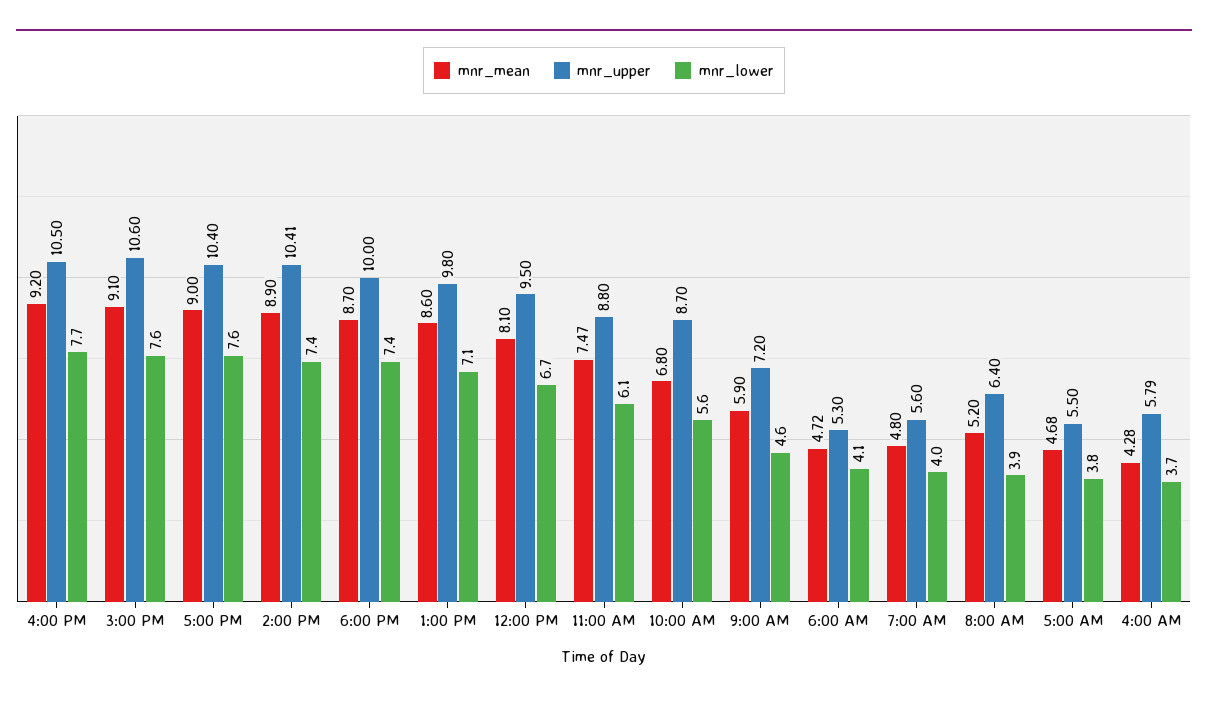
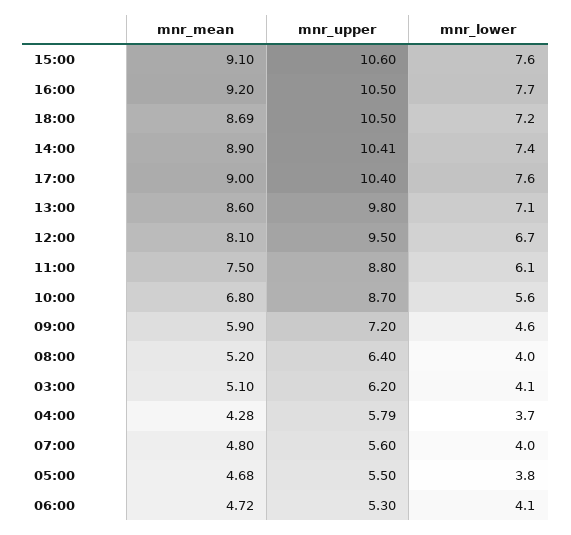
mnr_mean, 6:00 PM: 8.7 -> 8.69
mnr_upper, 6:00 PM: 10 -> 10.5
mnr_lower, 6:00 PM: 7.4 -> 7.2
mnr_mean, 11:00 AM: 7.47 -> 7.5
mnr_lower, 8:00 AM: 3.9 -> 4
mnr_mean, 03:00: none -> 5.1
mnr_upper, 03:00: none -> 6.2
mnr_lower, 03:00: none -> 4.1

